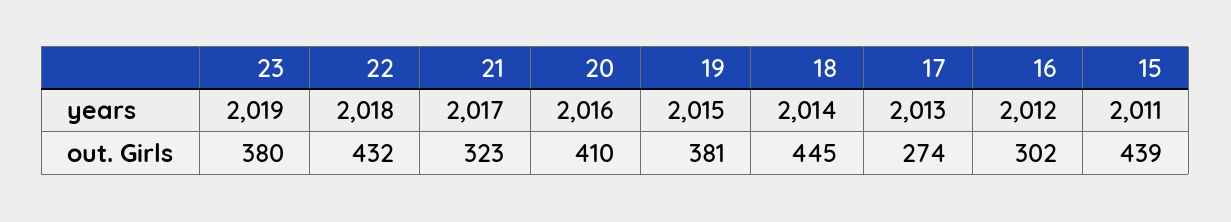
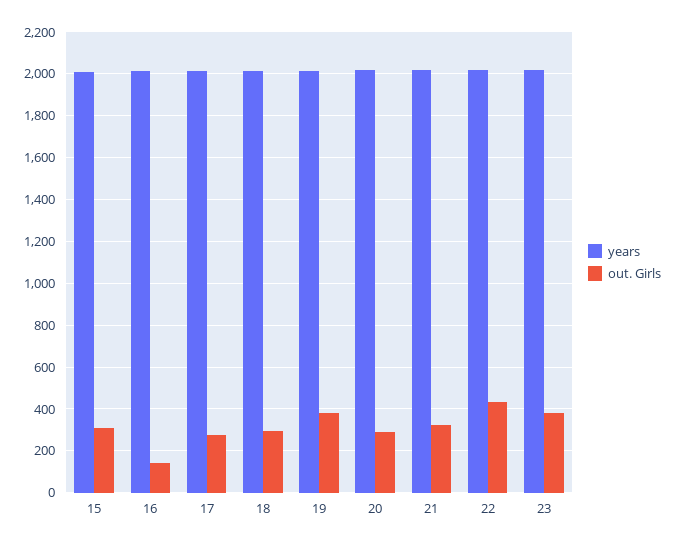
out. Girls, 20: 410 -> 300
out. Girls, 18: 445 -> 300
out. Girls, 16: 302 -> 150
out. Girls, 15: 439 -> 300

